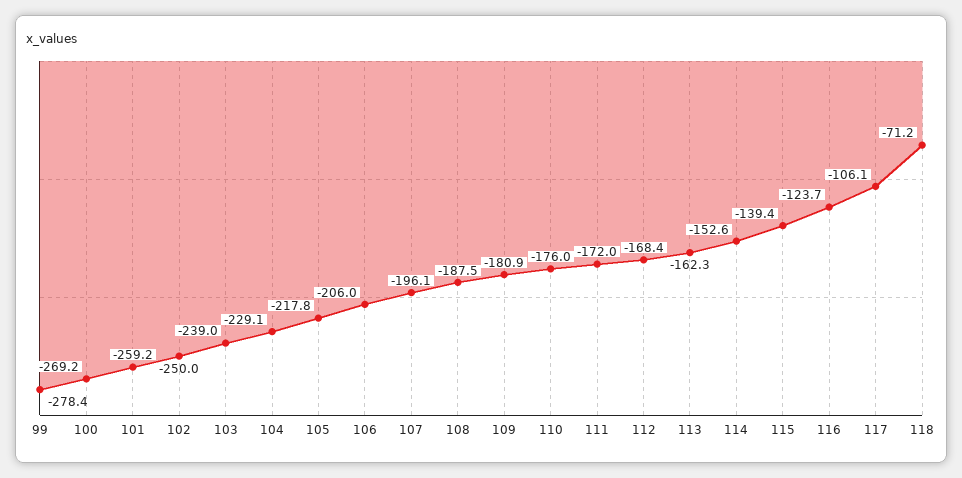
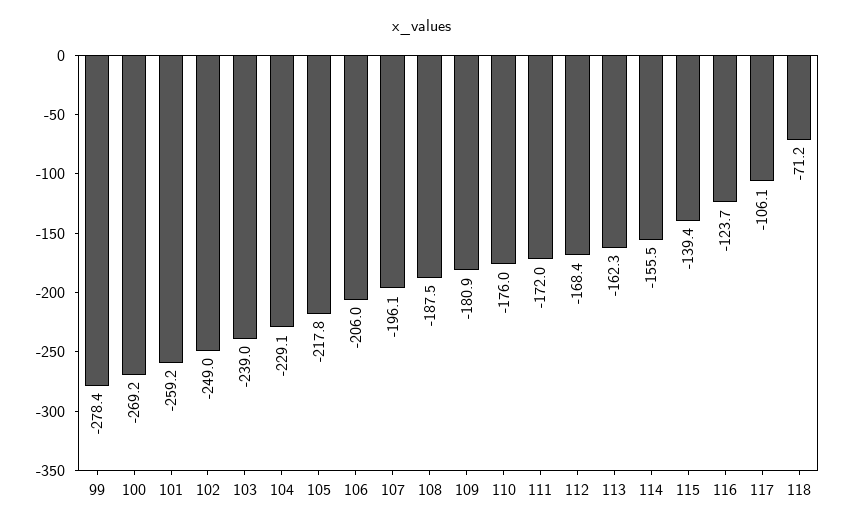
102: -250 -> -249
114: -152.6 -> -155.5

